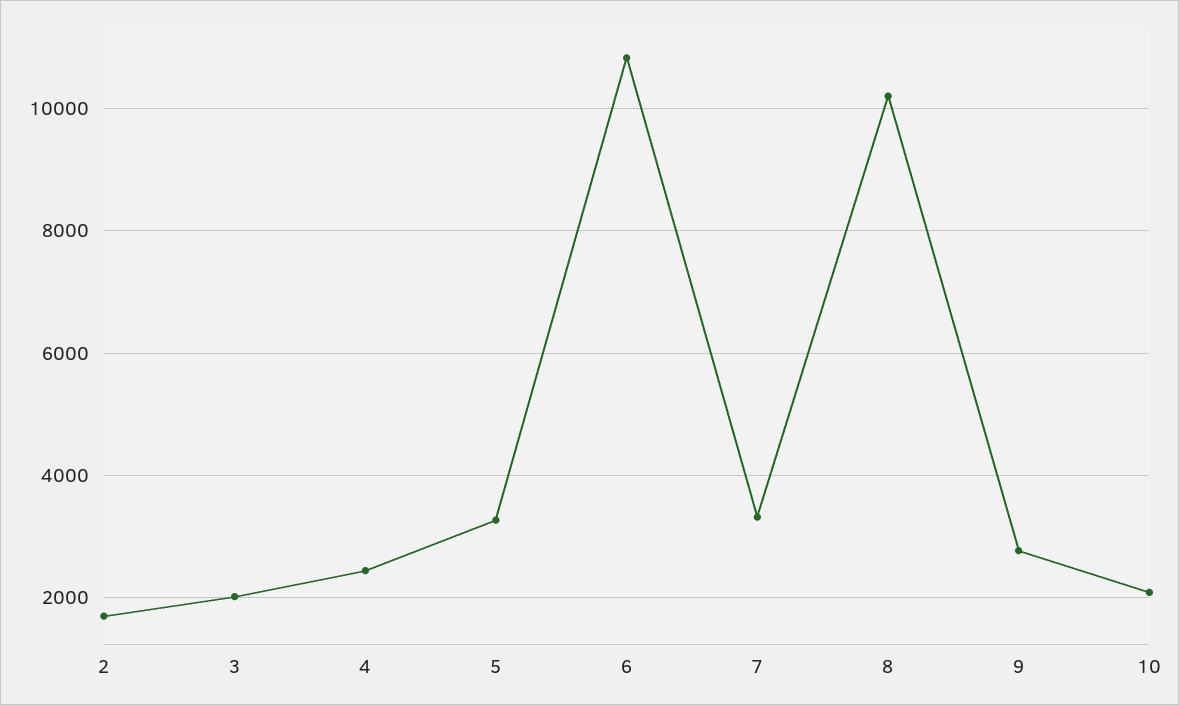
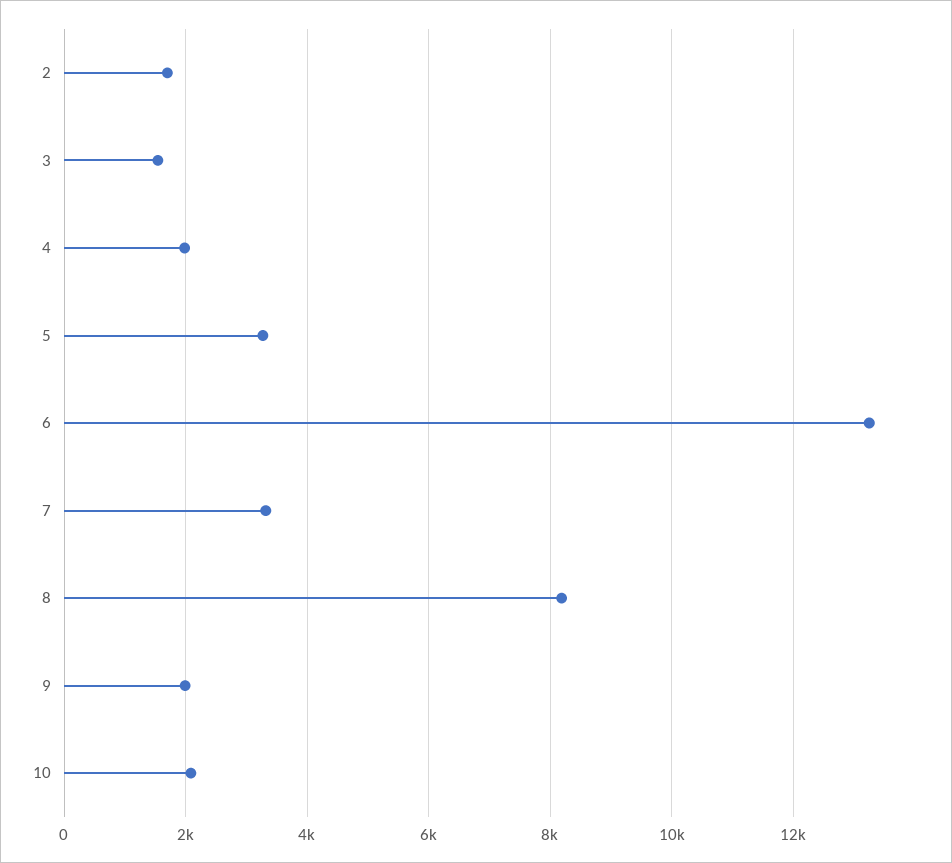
3: 2000 -> 1600
4: 2400 -> 2000
6: 10800 -> 13200
8: 10200 -> 8200
9: 2800 -> 2000

